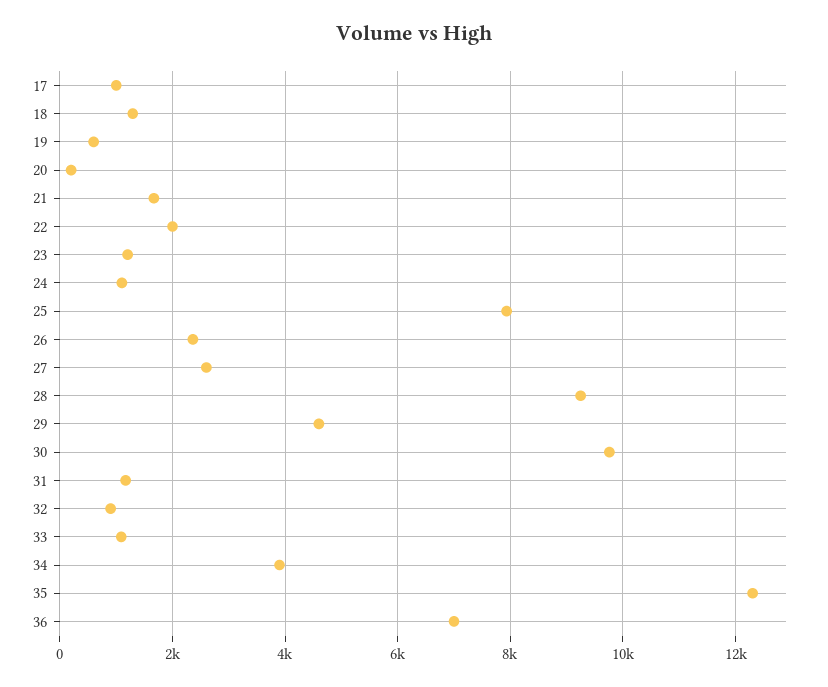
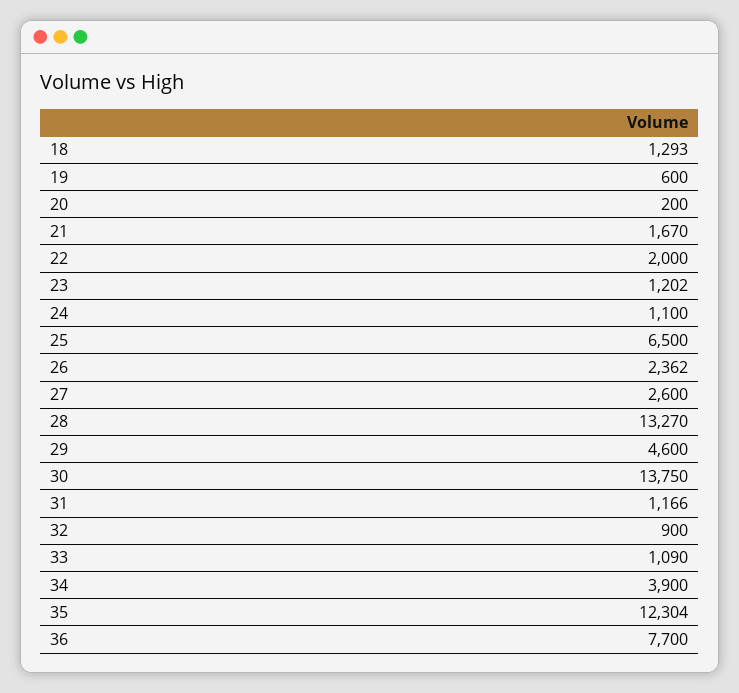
17: 1000 -> none
25: 8000 -> 6500
28: 9200 -> 13270
30: 9800 -> 13750
36: 7000 -> 7700

